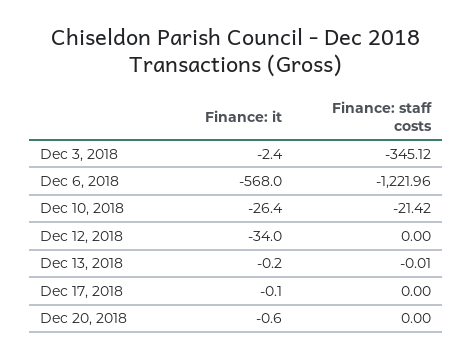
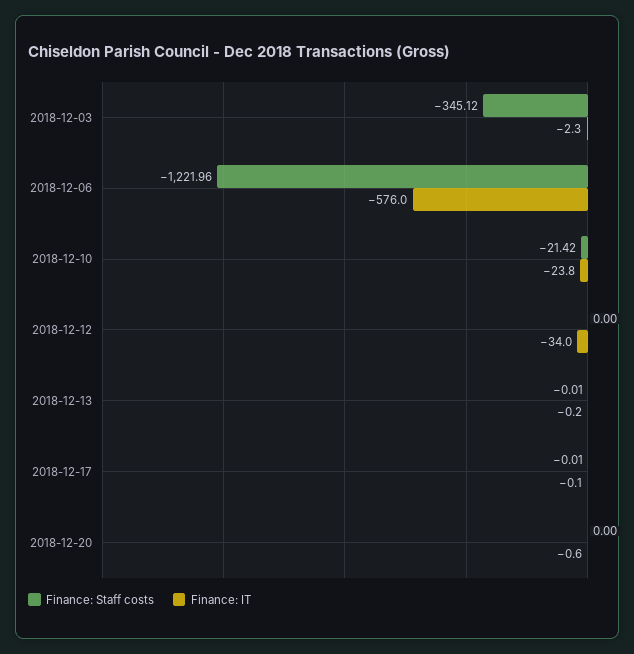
Finance: it, Dec 3, 2018: -2.4 -> -2.3
Finance: it, Dec 6, 2018: -568 -> -576
Finance: it, Dec 10, 2018: -26.4 -> -23.8
Finance: staff costs, Dec 17, 2018: 0 -> -0.01

